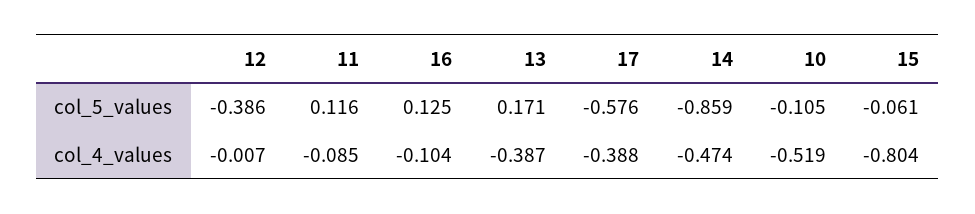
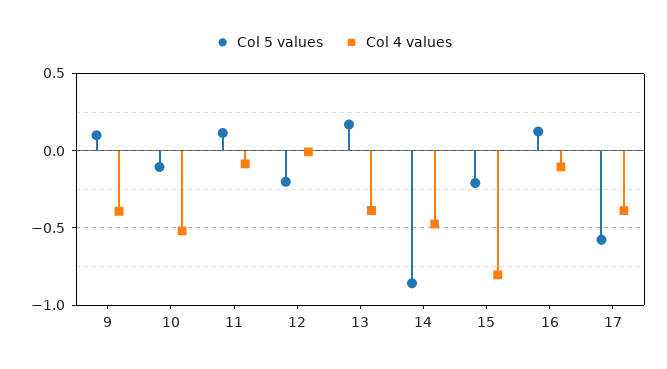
col_5_values, 12: -0.386 -> -0.2
col_5_values, 15: -0.061 -> -0.2
col_5_values, 9: none -> 0.1
col_4_values, 9: none -> -0.4

